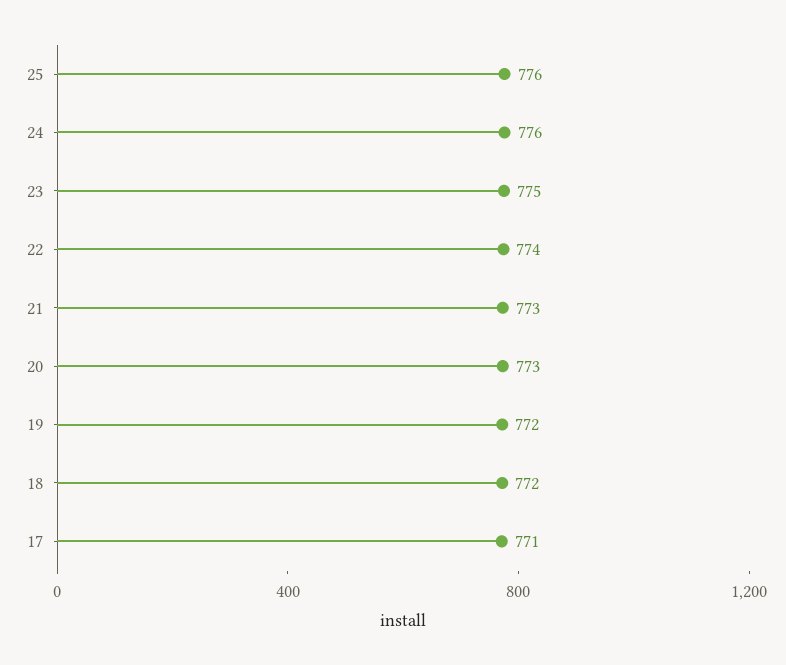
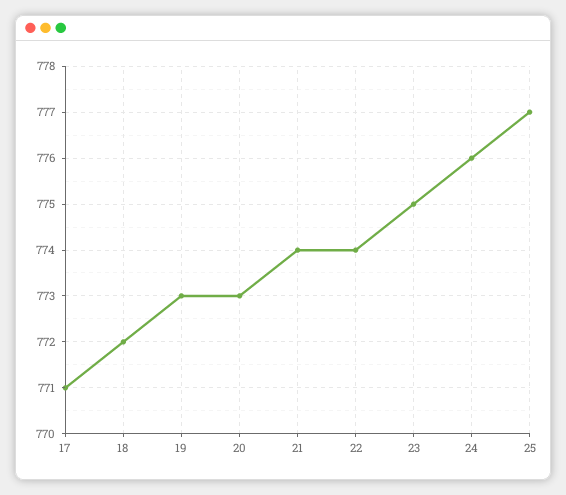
25: 776 -> 777
21: 773 -> 774
19: 772 -> 773

